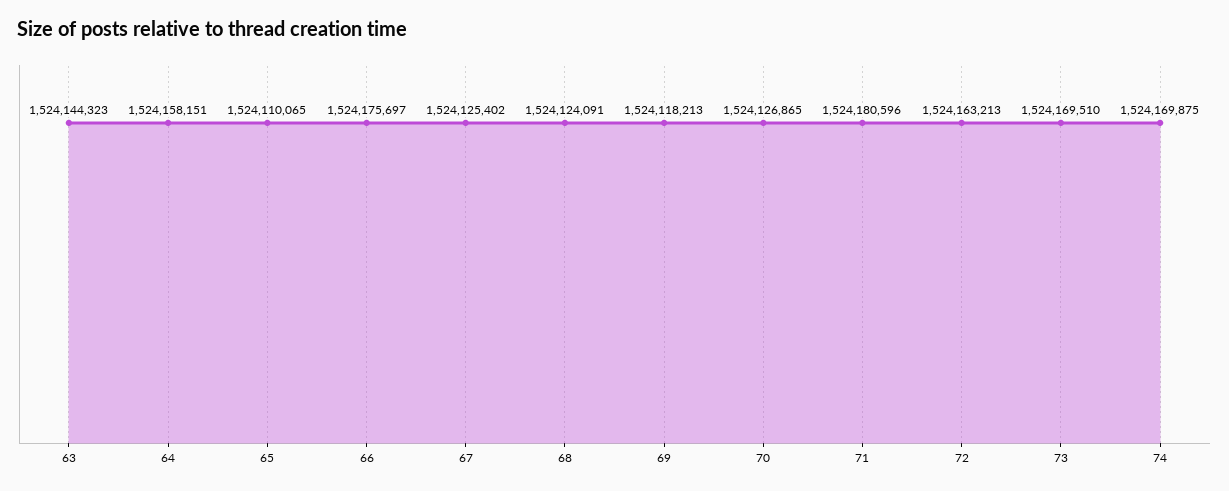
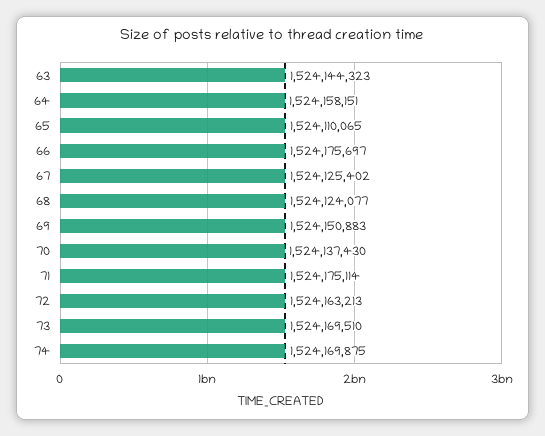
68: 1524124091 -> 1524124077
69: 1524118213 -> 1524150883
70: 1524126865 -> 1524137430
71: 1524180596 -> 1524175114

